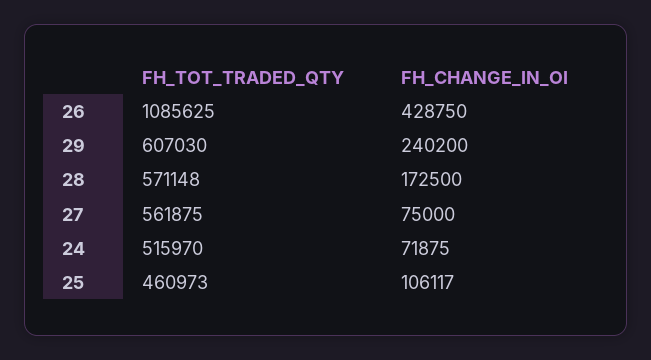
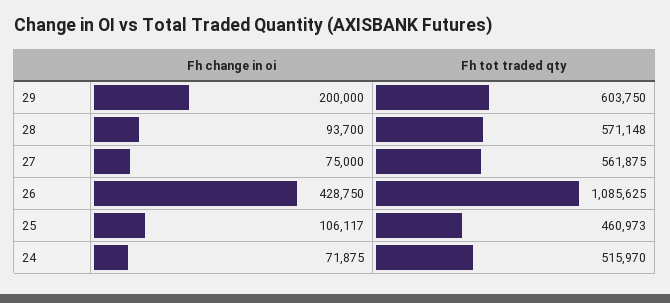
FH_TOT_TRADED_QTY, 29: 607030 -> 603750
FH_CHANGE_IN_OI, 29: 240200 -> 200000
FH_CHANGE_IN_OI, 28: 172500 -> 93700

